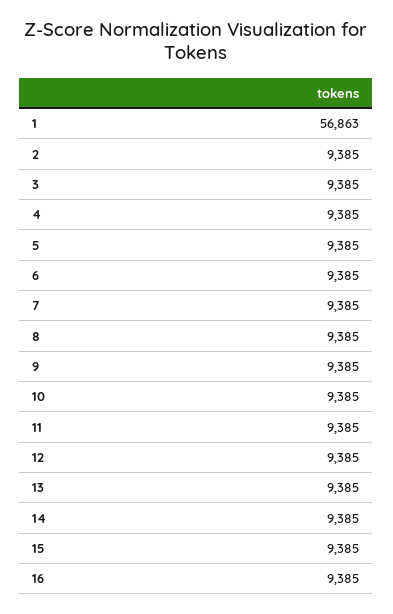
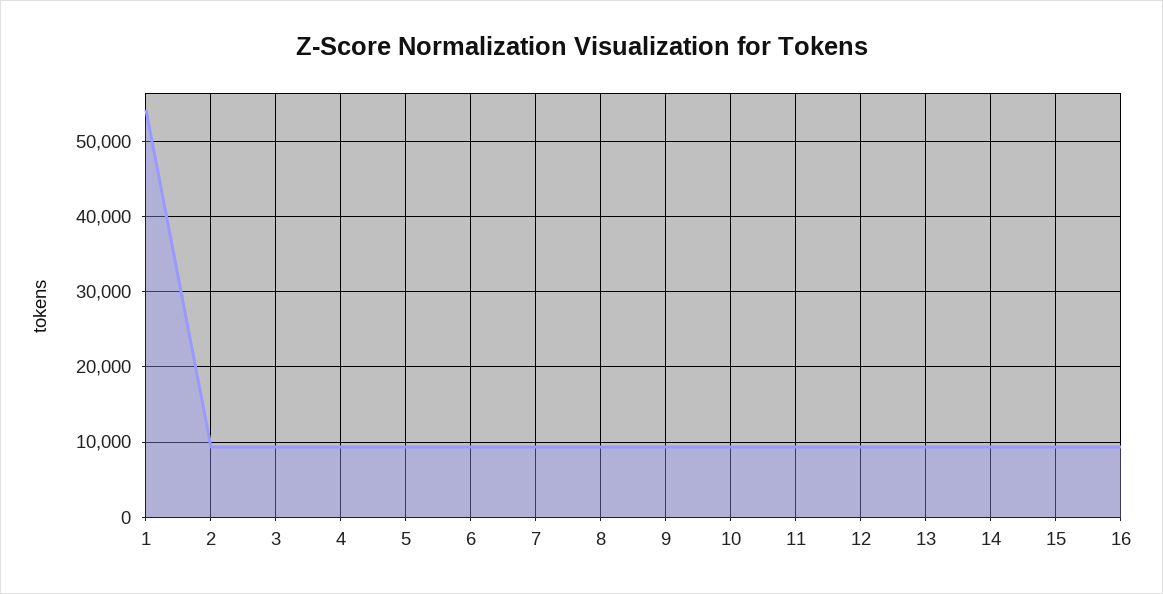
1: 56863 -> 54000

